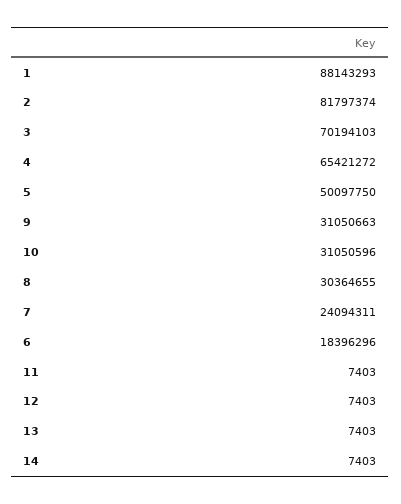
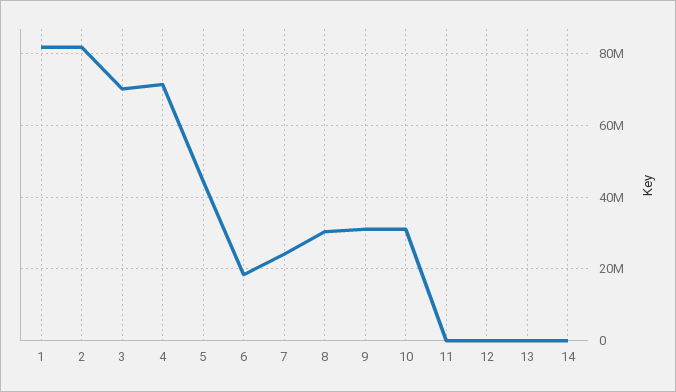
1: 88143293 -> 82000000
4: 65421272 -> 72000000
5: 50097750 -> 44000000

